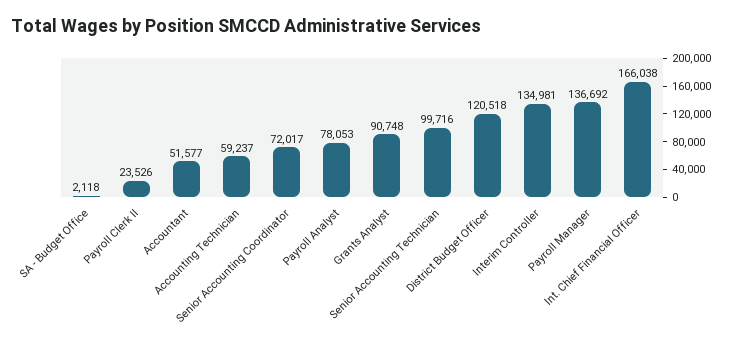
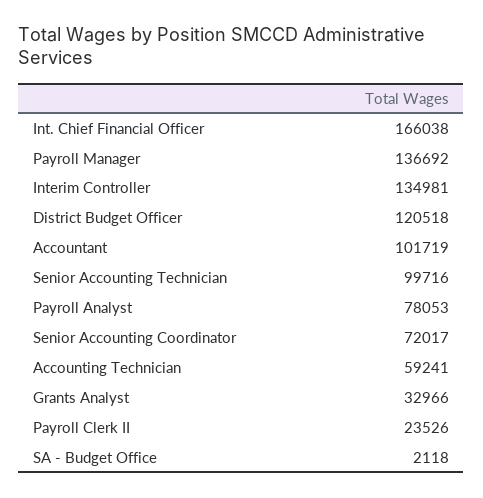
Accountant: 51577 -> 101719
Accounting Technician: 59237 -> 59241
Grants Analyst: 90748 -> 32966

